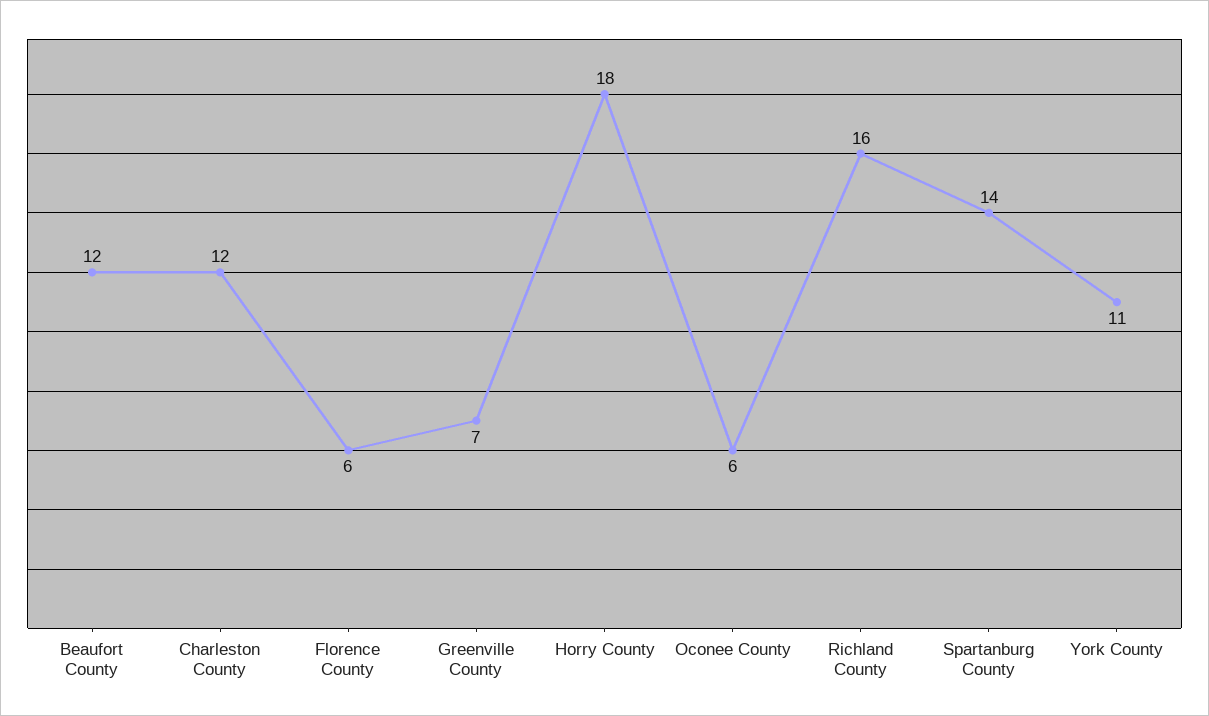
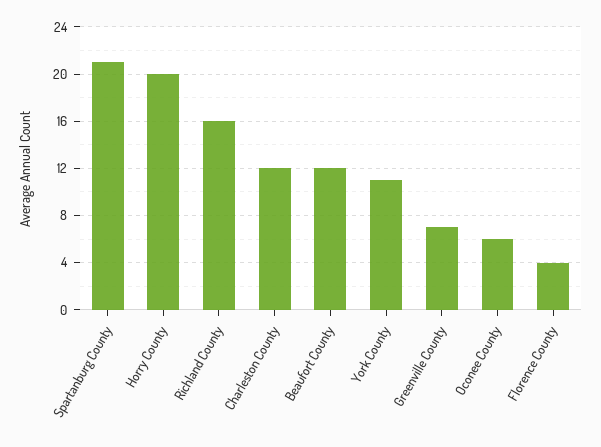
Florence County: 6 -> 4
Horry County: 18 -> 20
Spartanburg County: 14 -> 21

